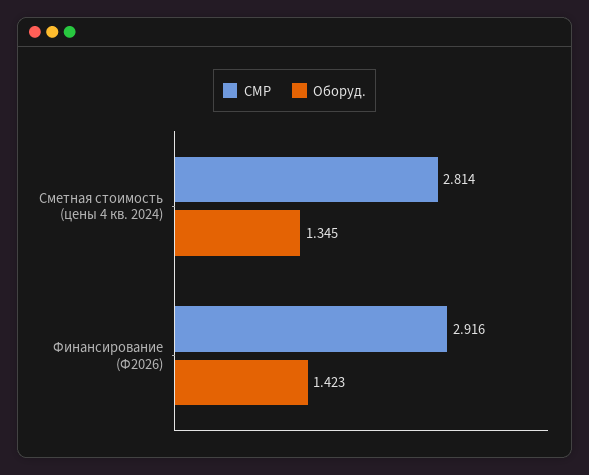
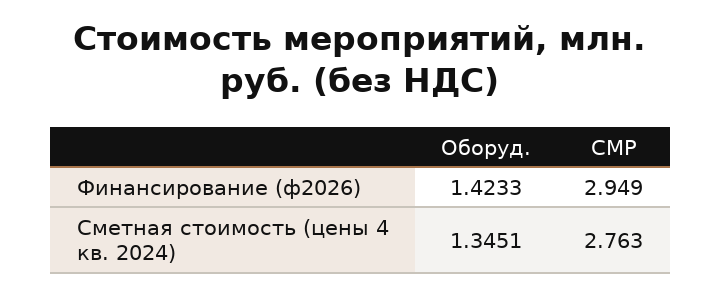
СМР, Сметная стоимость (цены 4 кв. 2024): 2.814 -> 2.763
СМР, Финансирование (Ф2026): 2.916 -> 2.949

